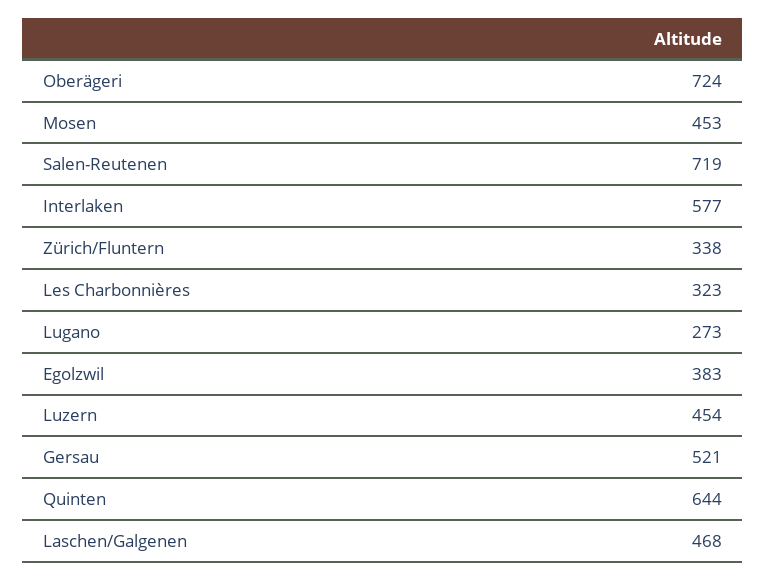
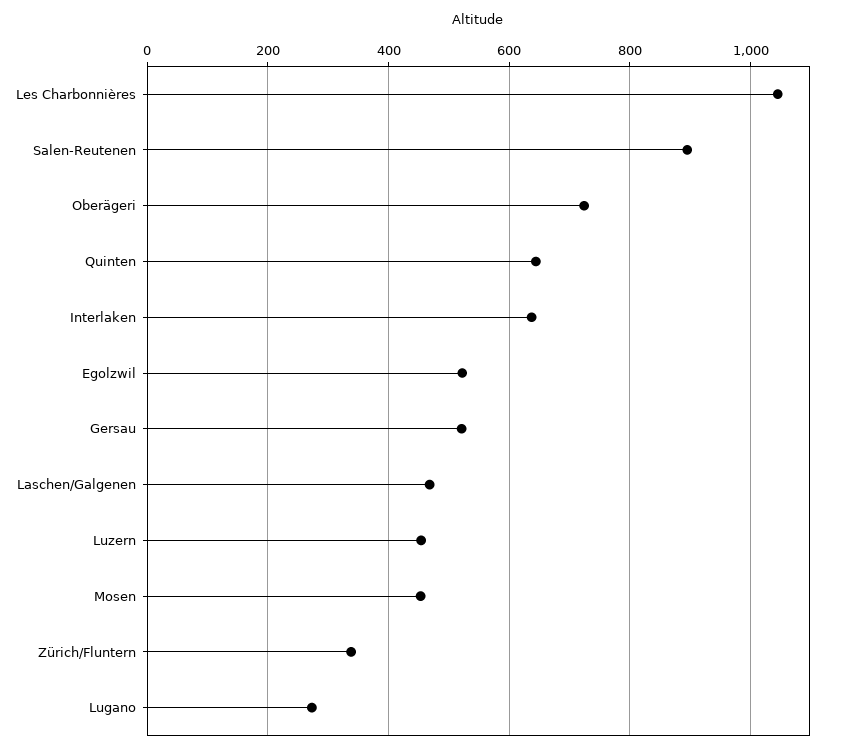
Salen-Reutenen: 719 -> 900
Interlaken: 577 -> 640
Les Charbonnières: 323 -> 1040
Egolzwil: 383 -> 520

